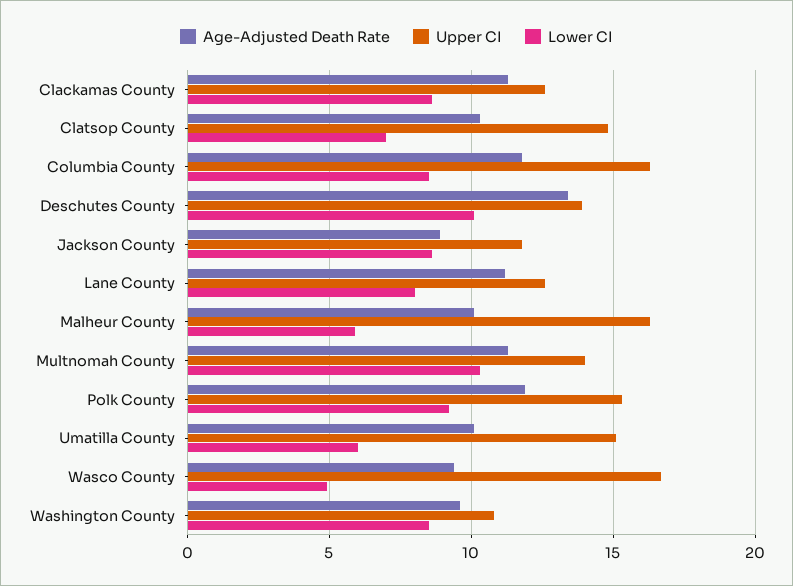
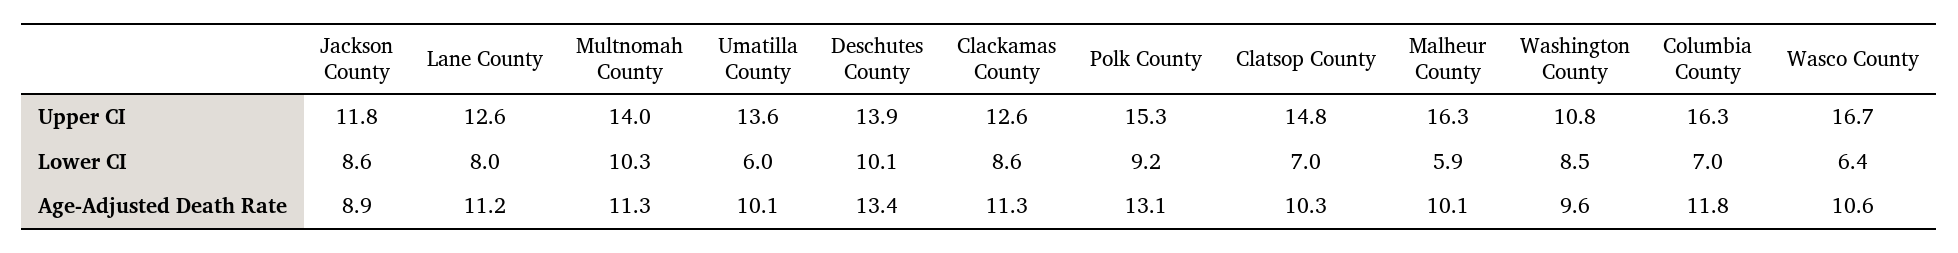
Lower CI, Columbia County: 8.5 -> 7
Age-Adjusted Death Rate, Polk County: 12 -> 13.1
Upper CI, Umatilla County: 15 -> 13.6
Age-Adjusted Death Rate, Wasco County: 9.5 -> 10.6
Lower CI, Wasco County: 5 -> 6.4

